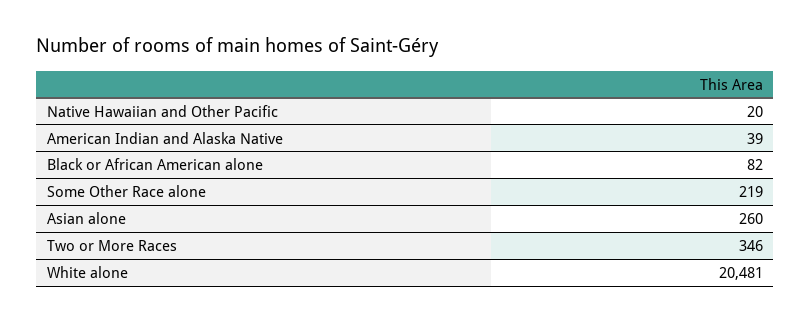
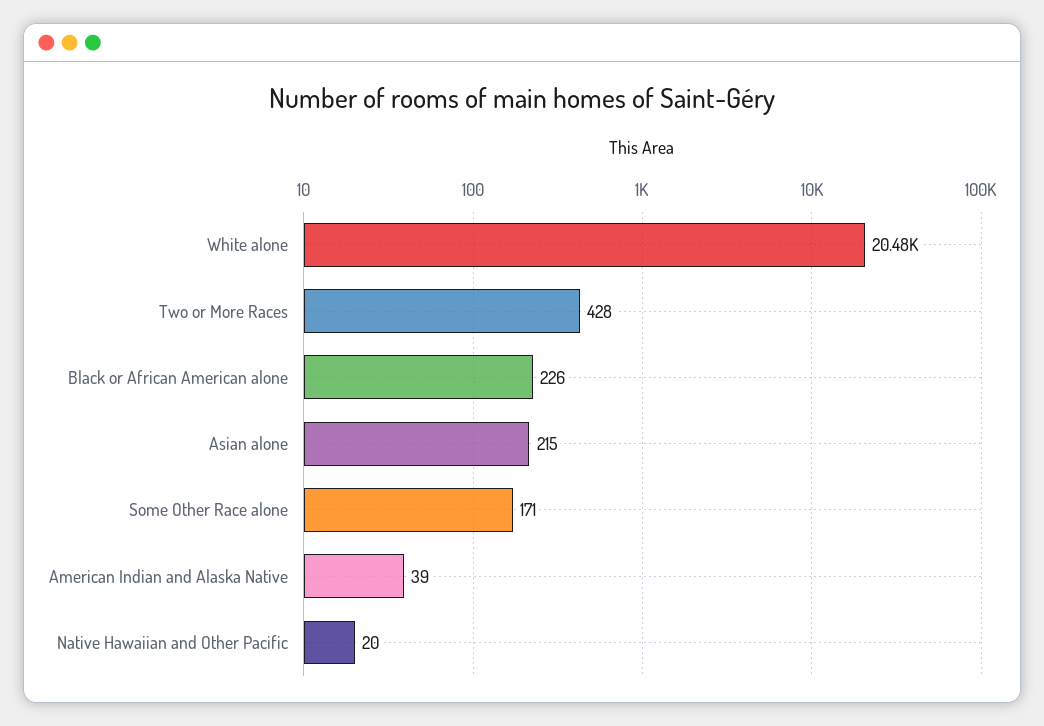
Black or African American alone: 82 -> 226
Some Other Race alone: 219 -> 171
Asian alone: 260 -> 215
Two or More Races: 346 -> 428

